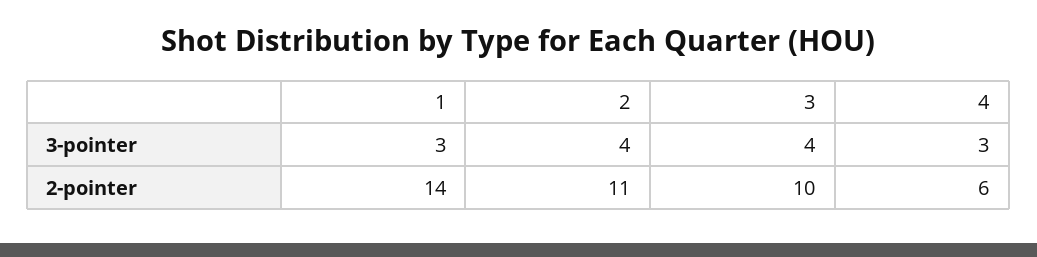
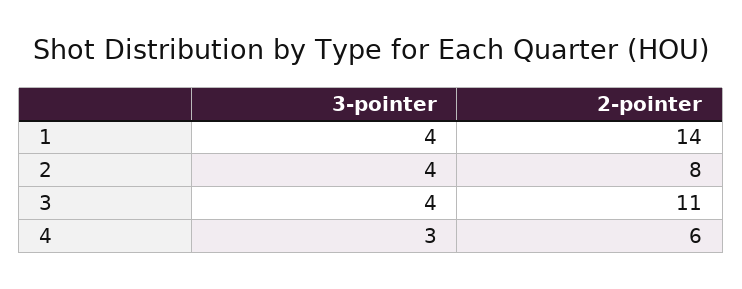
1, 3-pointer: 3 -> 4
2, 2-pointer: 11 -> 8
3, 2-pointer: 10 -> 11

